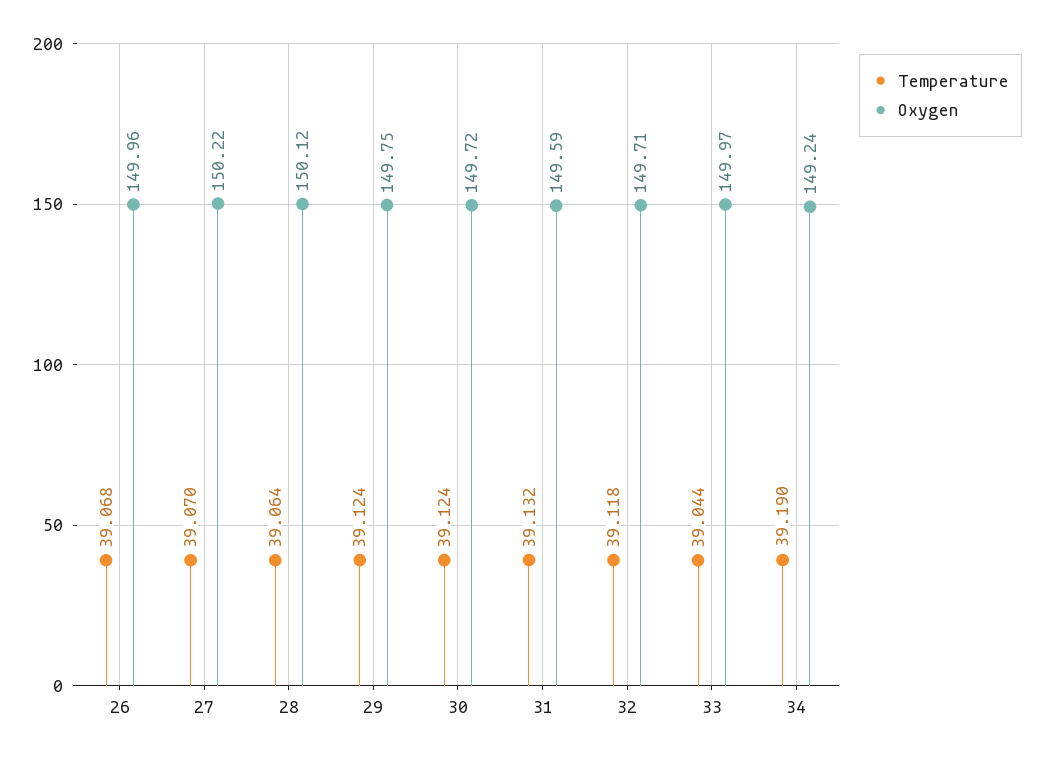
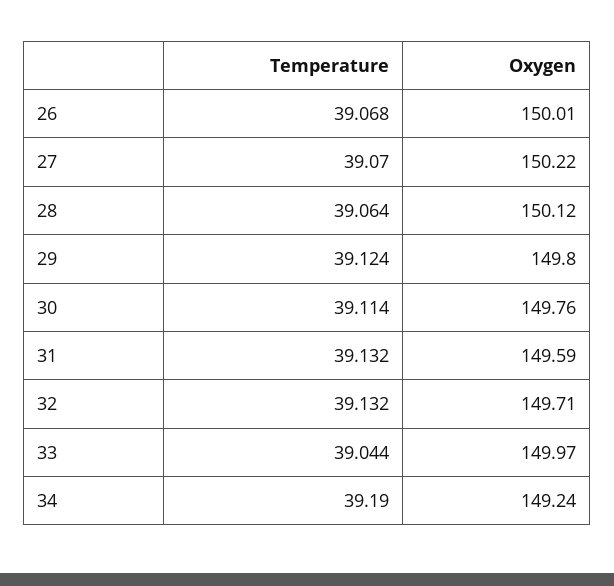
Oxygen, 26: 149.96 -> 150.01
Oxygen, 29: 149.75 -> 149.8
Temperature, 30: 39.124 -> 39.114
Oxygen, 30: 149.72 -> 149.76
Temperature, 32: 39.118 -> 39.132

